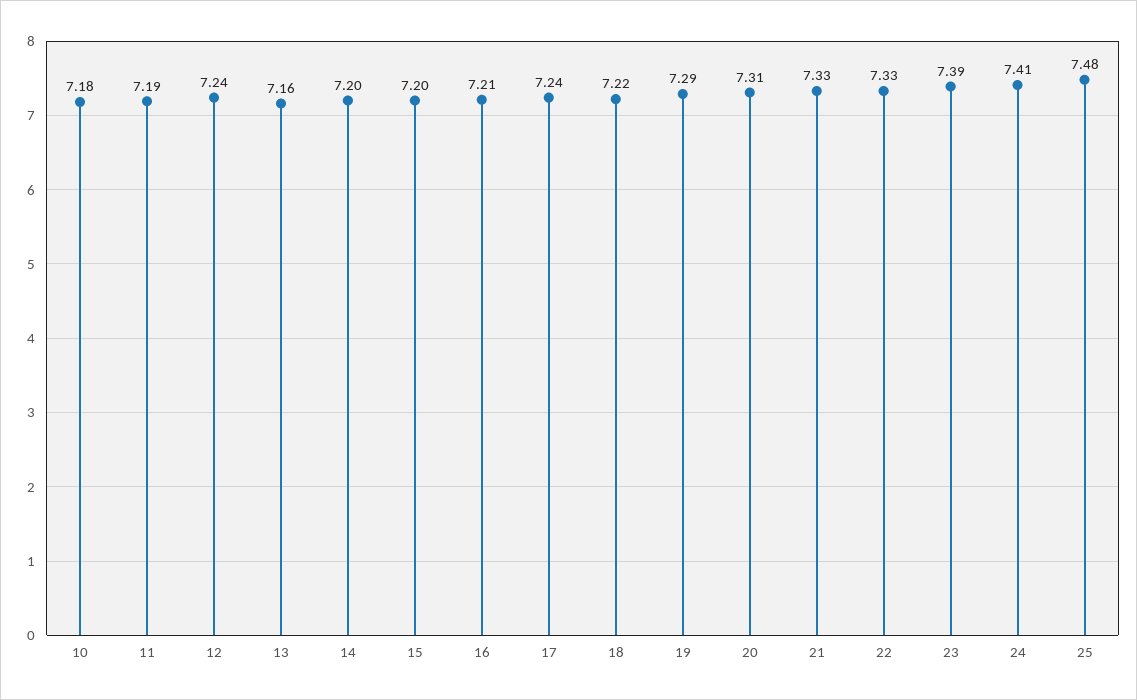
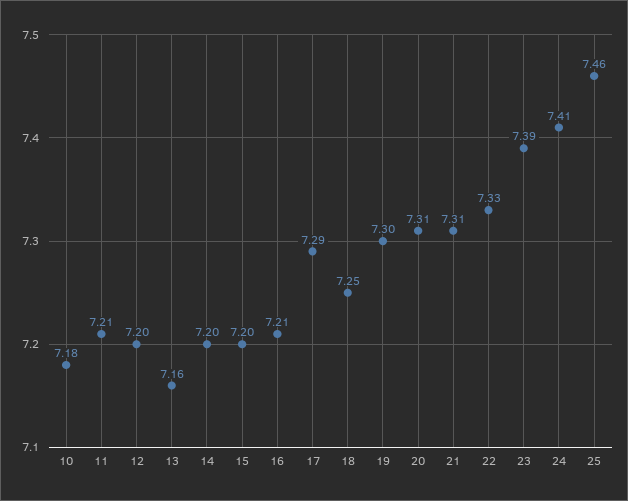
11: 7.19 -> 7.21
12: 7.24 -> 7.2
17: 7.24 -> 7.29
18: 7.22 -> 7.25
19: 7.29 -> 7.3
21: 7.33 -> 7.31
25: 7.48 -> 7.46

